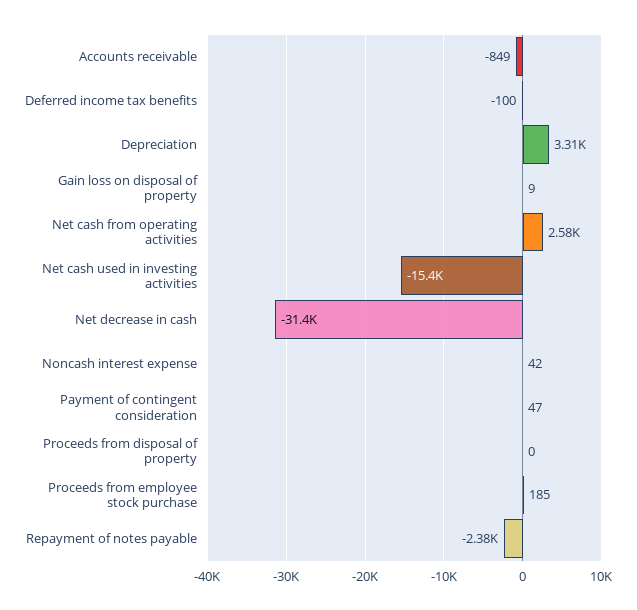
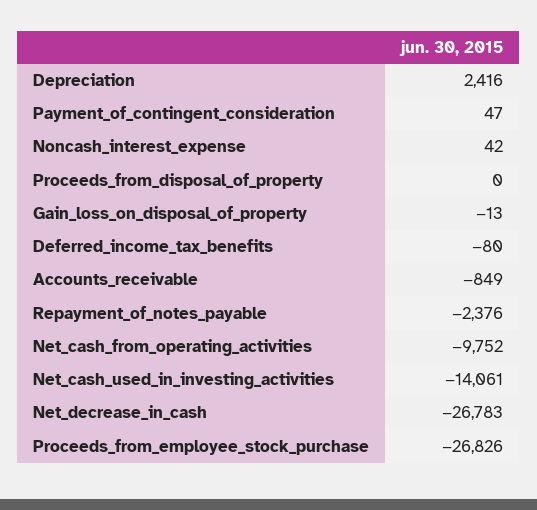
Deferred income tax benefits: -100 -> -80
Depreciation: 3310 -> 2416
Gain loss on disposal of property: 9 -> -13
Net cash from operating activities: 2580 -> -9752
Net cash used in investing activities: -15400 -> -14061
Net decrease in cash: -31400 -> -26783
Proceeds from employee stock purchase: 185 -> -26826

